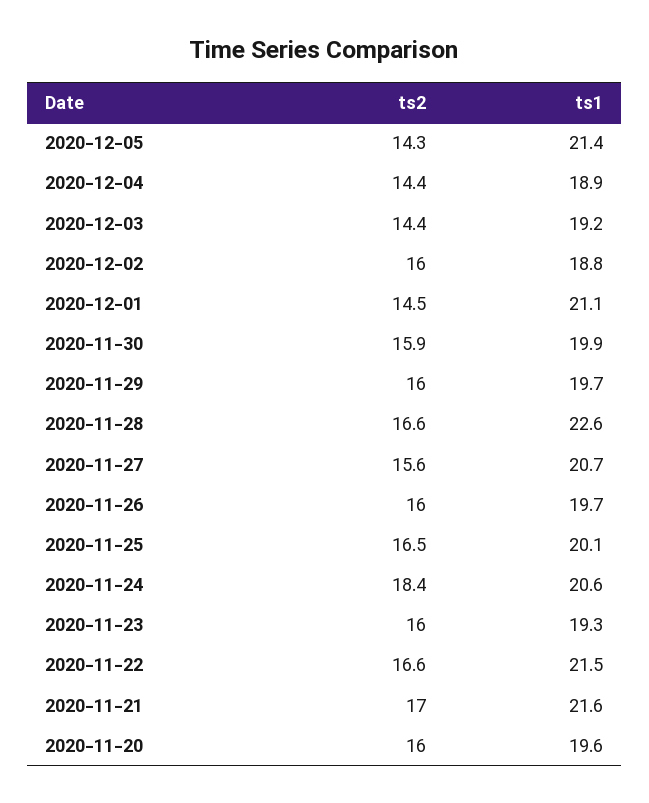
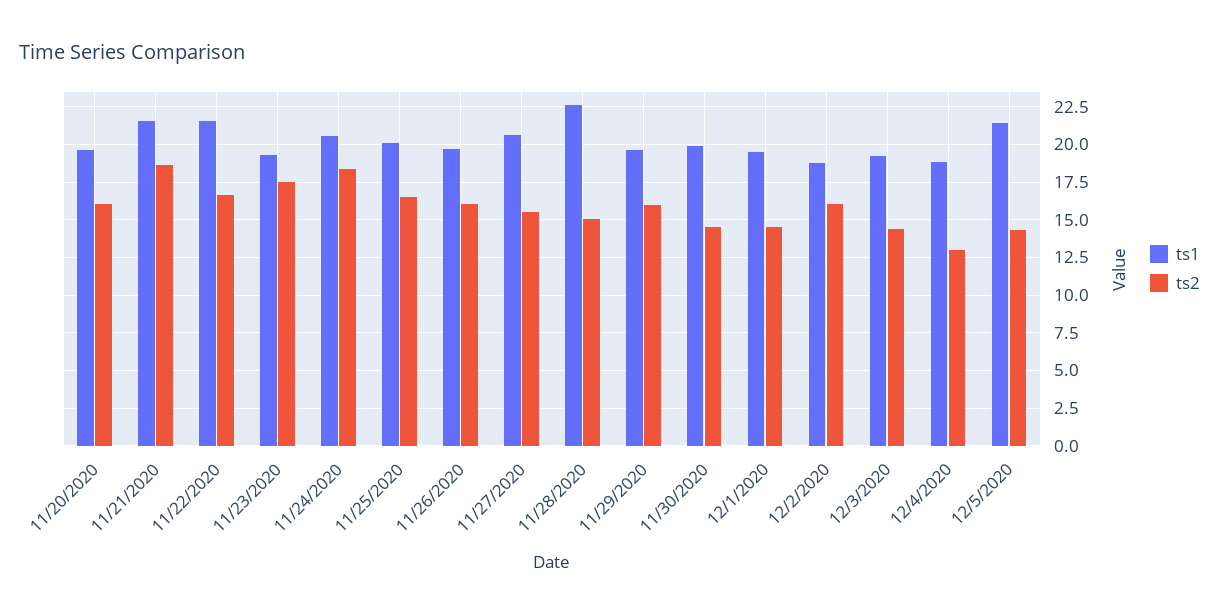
ts2, 2020-12-04: 14.4 -> 13
ts1, 2020-12-01: 21.1 -> 19.5
ts2, 2020-11-30: 15.9 -> 14.5
ts2, 2020-11-28: 16.6 -> 15
ts2, 2020-11-23: 16 -> 17.5
ts2, 2020-11-21: 17 -> 18.5

